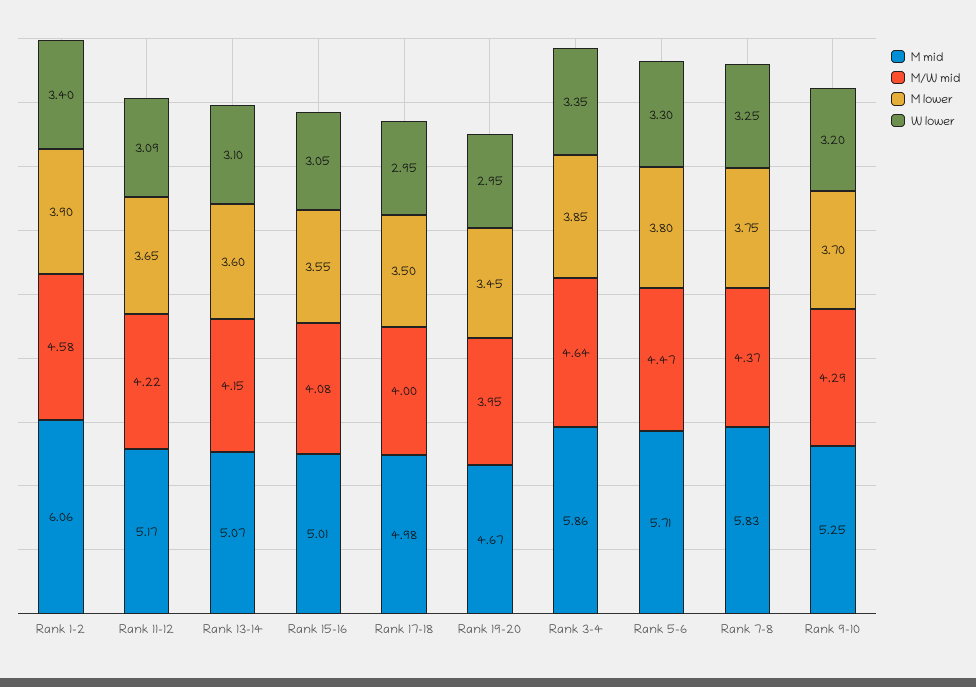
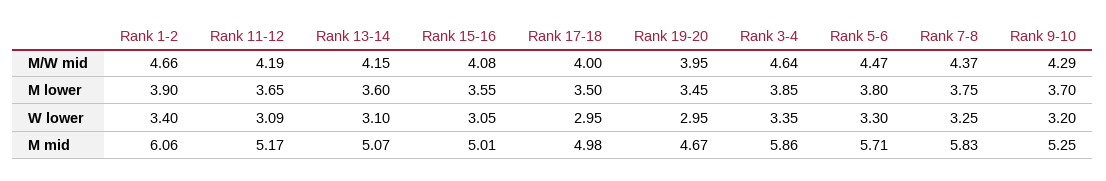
M/W mid, Rank 1-2: 4.58 -> 4.66
M/W mid, Rank 11-12: 4.22 -> 4.19

